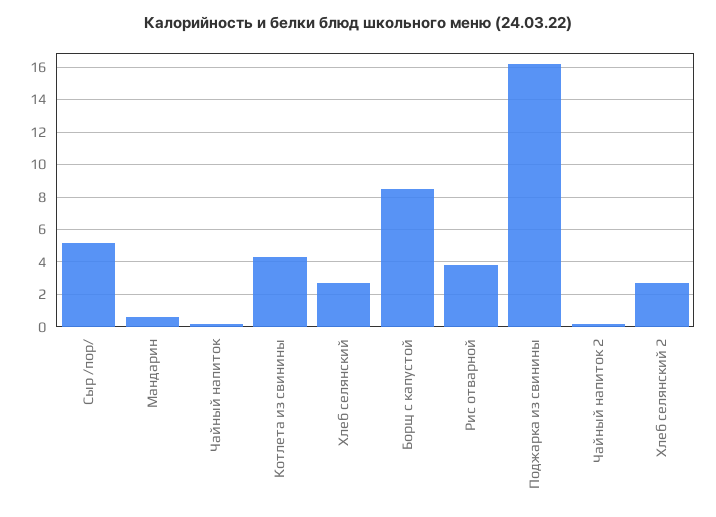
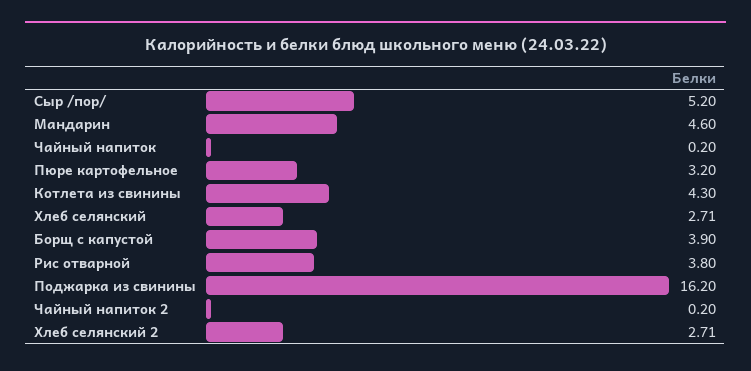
Мандарин: 0.5 -> 4.6
Борщ с капустой: 8.5 -> 3.9
Пюре картофельное: none -> 3.2

